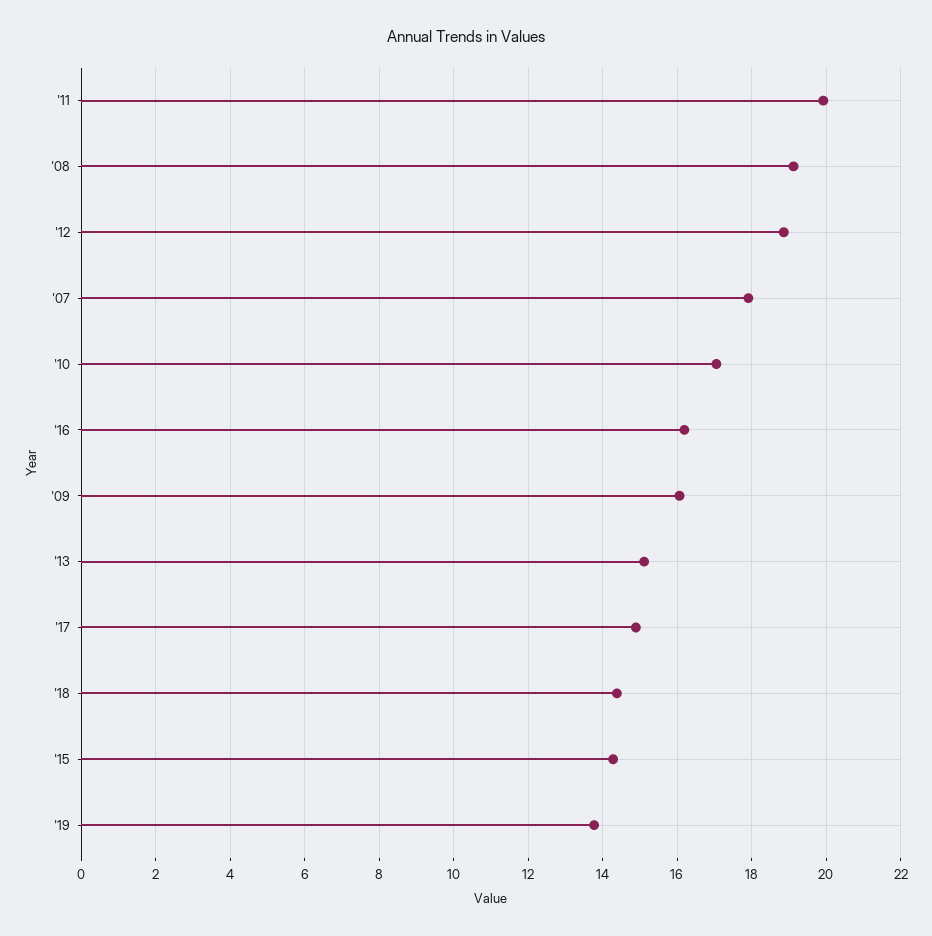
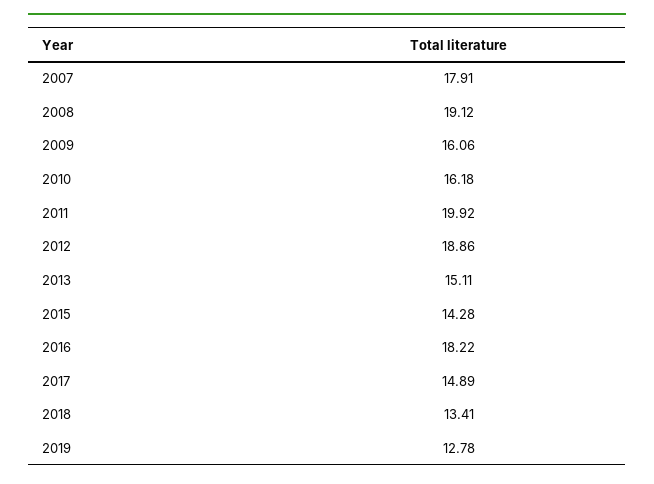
'10: 17 -> 16.18
'16: 16.2 -> 18.22
'18: 14.4 -> 13.41
'19: 13.8 -> 12.78

